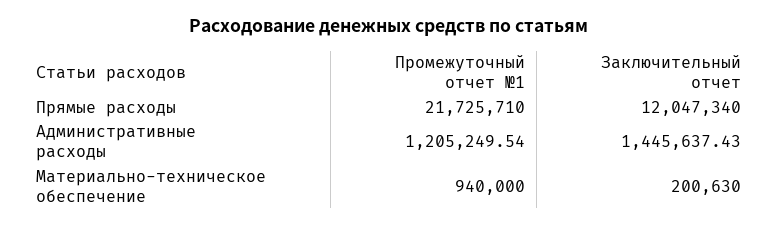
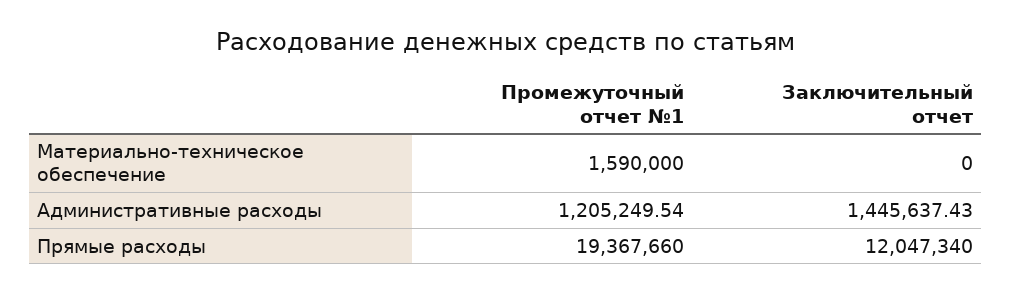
Промежуточный отчет №1, Прямые расходы: 21725710 -> 19367660
Промежуточный отчет №1, Материально-техническое обеспечение: 940000 -> 1590000
Заключительный отчет, Материально-техническое обеспечение: 200630 -> 0

